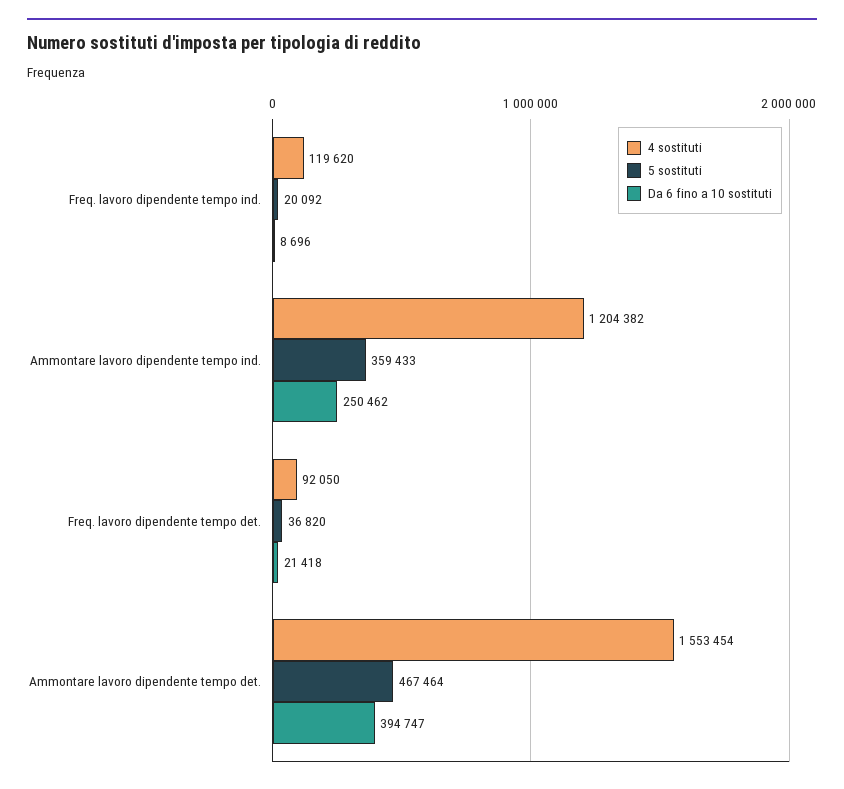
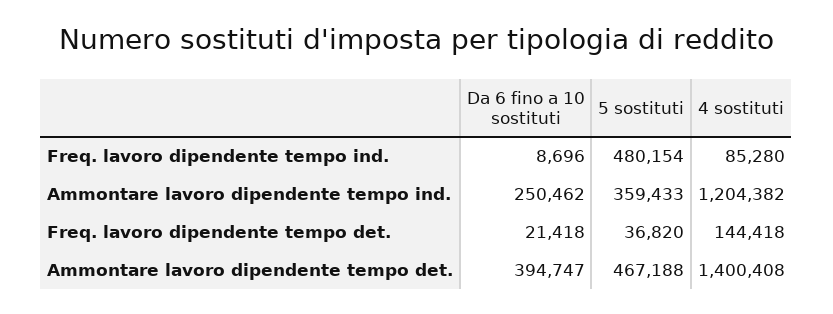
4 sostituti, Freq. lavoro dipendente tempo ind.: 119620 -> 85280
5 sostituti, Freq. lavoro dipendente tempo ind.: 20092 -> 480154
4 sostituti, Freq. lavoro dipendente tempo det.: 92050 -> 144418
4 sostituti, Ammontare lavoro dipendente tempo det.: 1553454 -> 1400408
5 sostituti, Ammontare lavoro dipendente tempo det.: 467464 -> 467188

